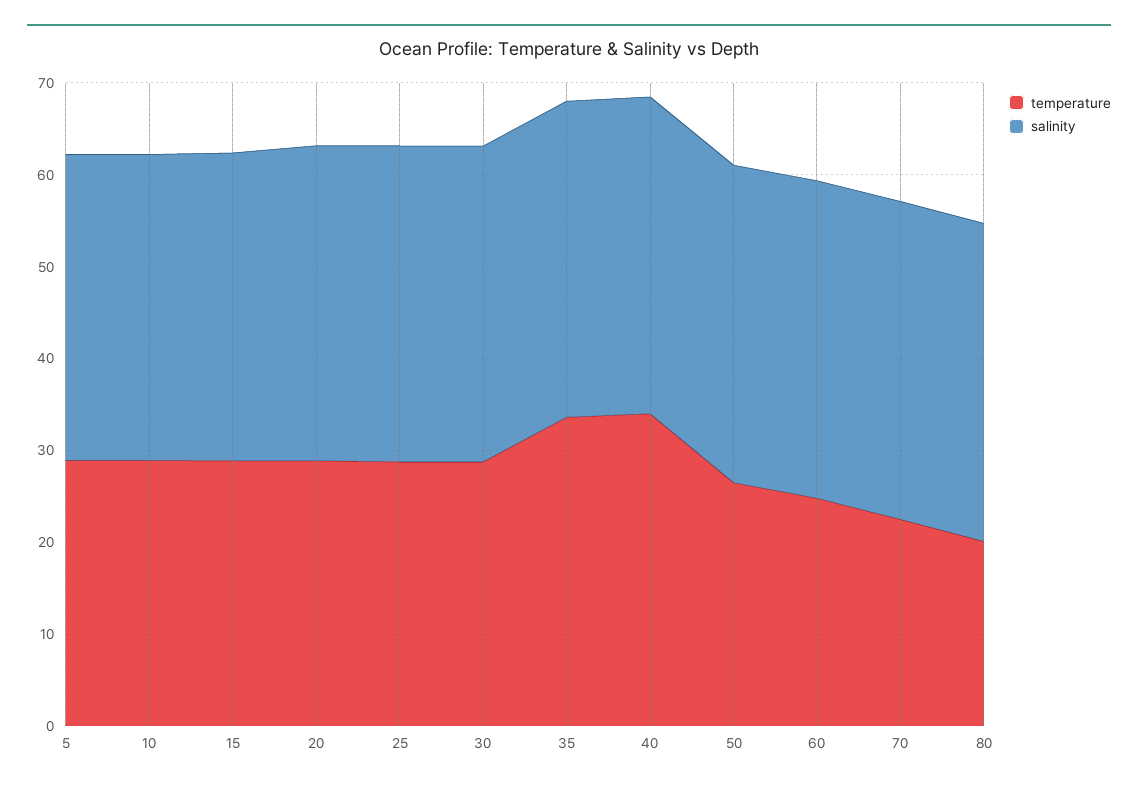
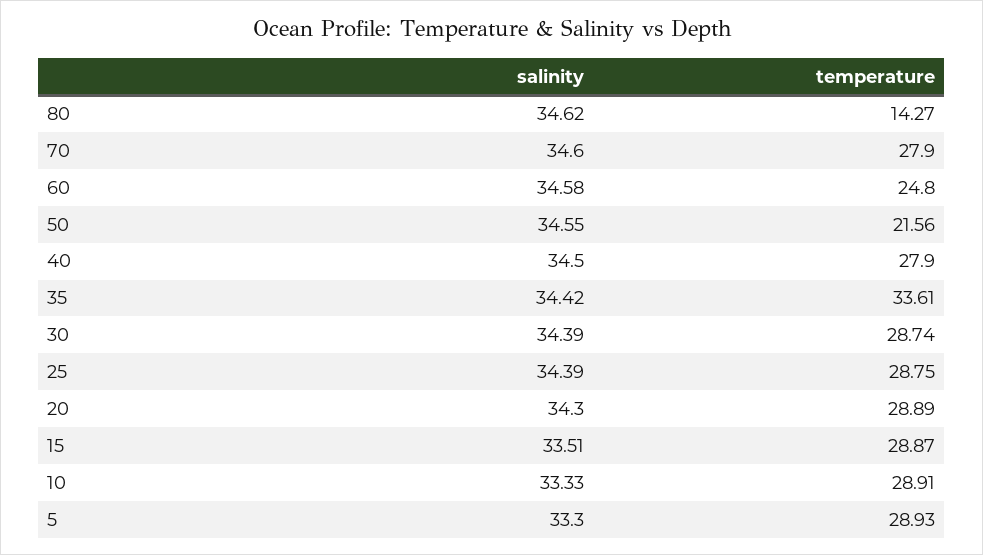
temperature, 40: 34 -> 27.9
temperature, 50: 26 -> 21.56
temperature, 70: 22 -> 27.9
temperature, 80: 20 -> 14.27

